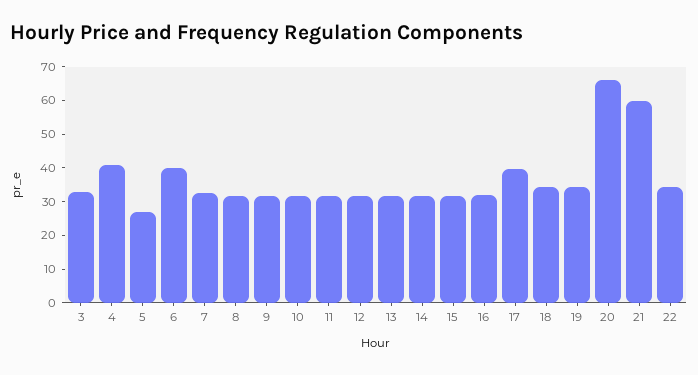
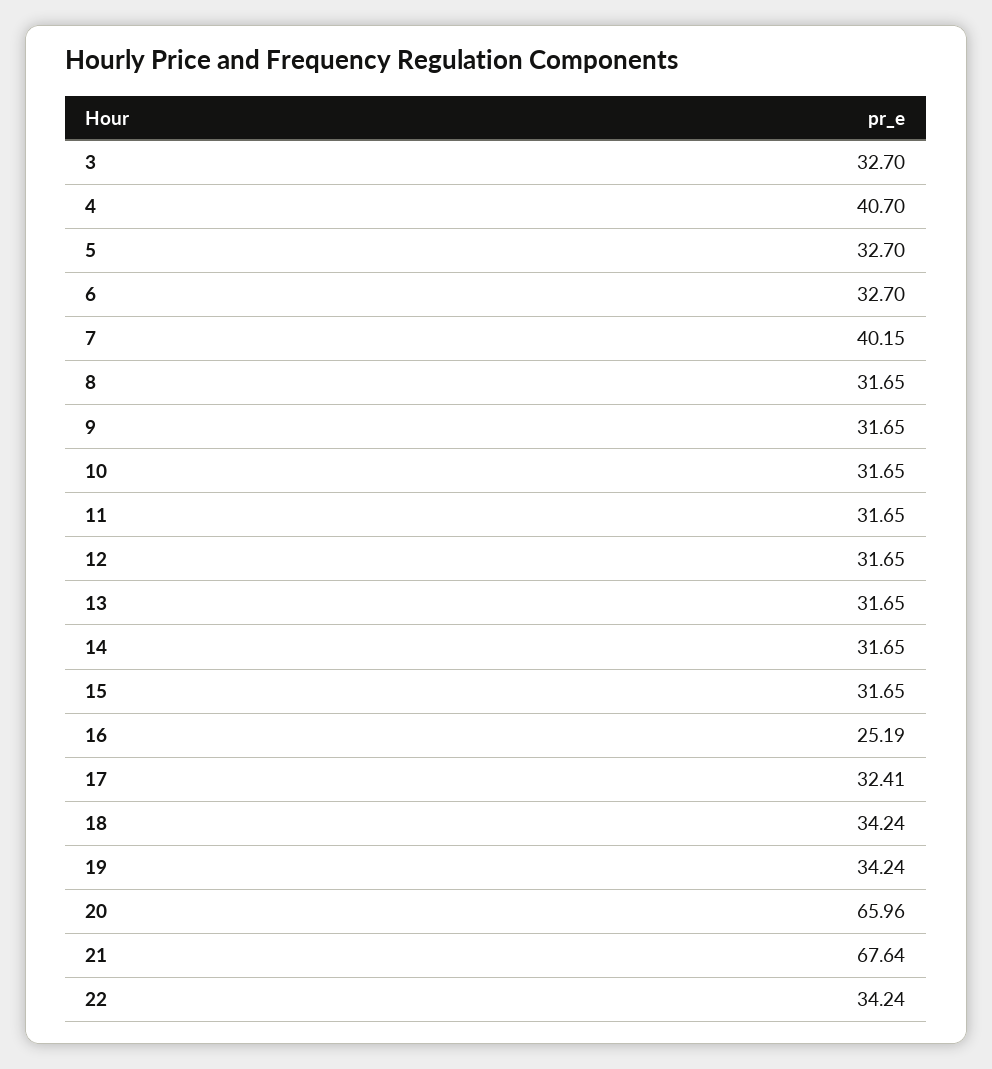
5: 27.5 -> 32.7
6: 40 -> 32.7
7: 32.5 -> 40.15
16: 32.5 -> 25.19
17: 40 -> 32.41
21: 60 -> 67.64

